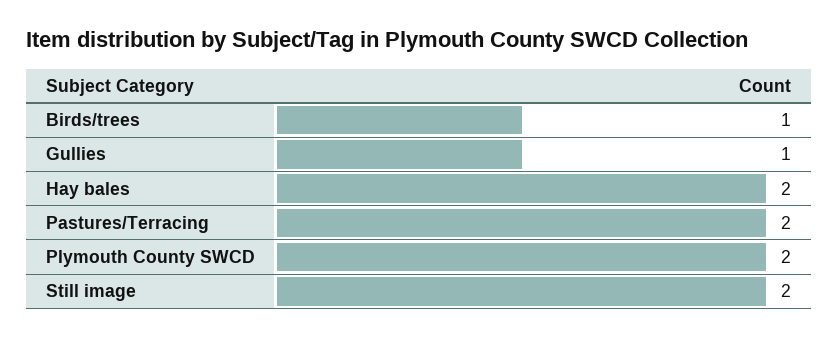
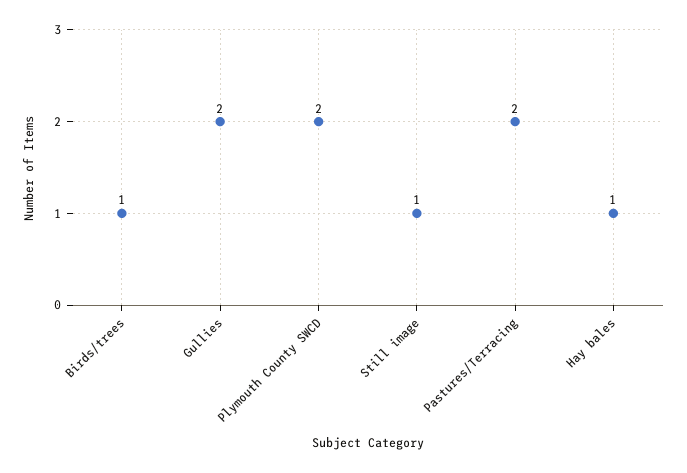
Gullies: 1 -> 2
Hay bales: 2 -> 1
Still image: 2 -> 1

